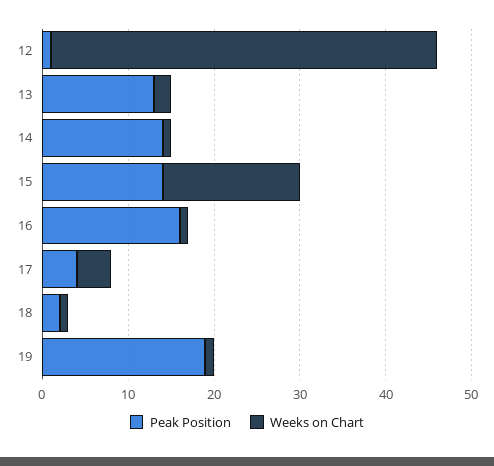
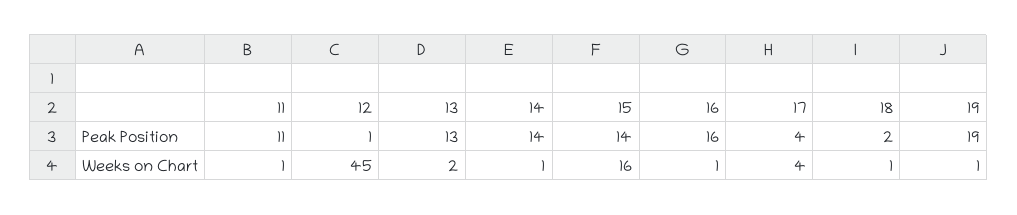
Peak Position, 11: none -> 11
Weeks on Chart, 11: none -> 1

